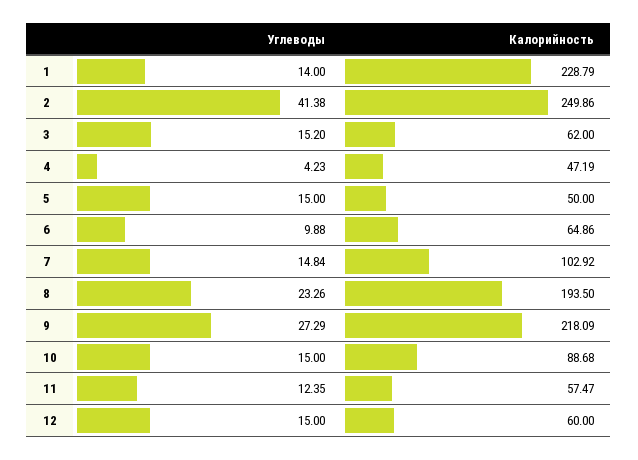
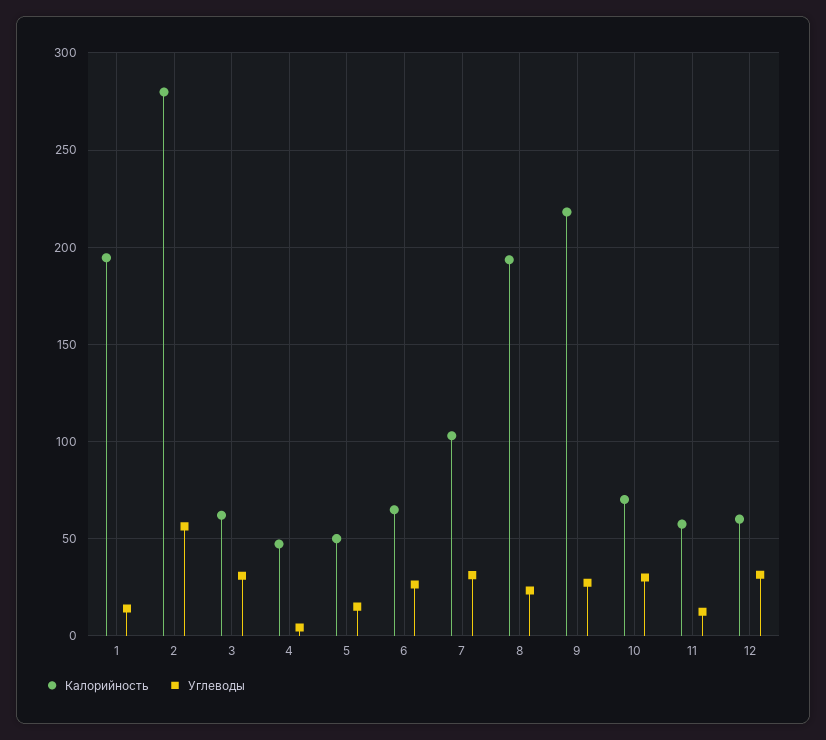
Калорийность, 1: 228.79 -> 195
Углеводы, 2: 41.38 -> 55
Калорийность, 2: 249.86 -> 280
Углеводы, 3: 15.2 -> 30
Углеводы, 6: 9.88 -> 25
Углеводы, 7: 14.84 -> 30
Углеводы, 10: 15 -> 30
Калорийность, 10: 88.68 -> 70
Углеводы, 12: 15 -> 30

